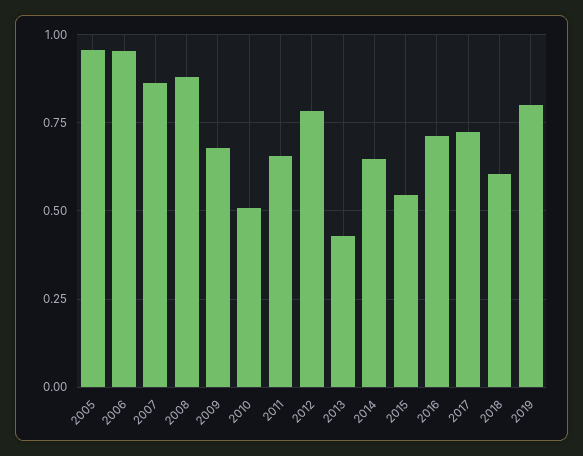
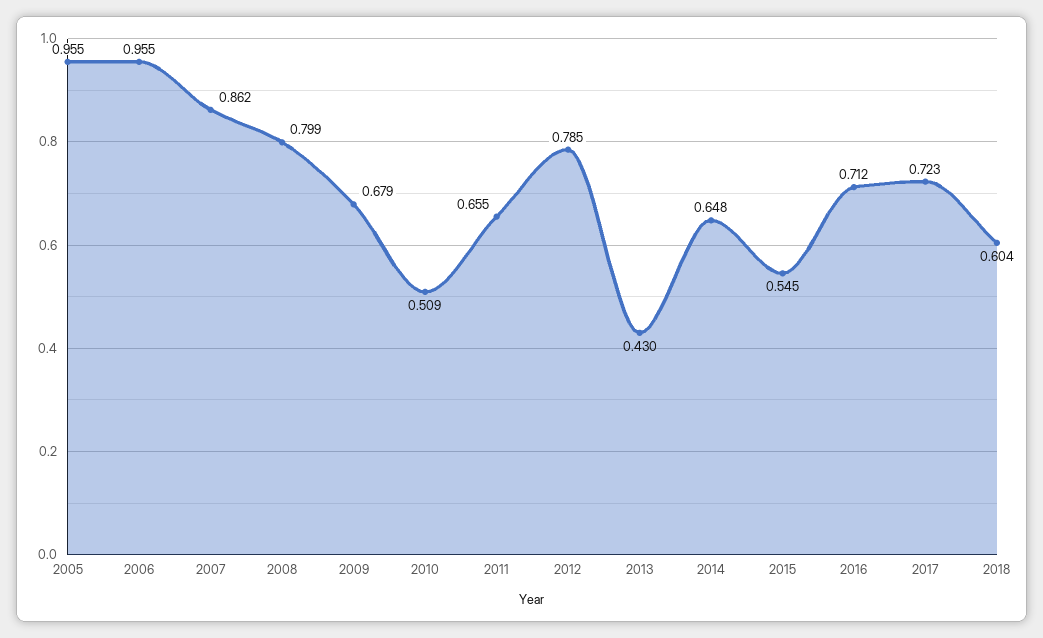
2008: 0.875 -> 0.799
2019: 0.8 -> none

